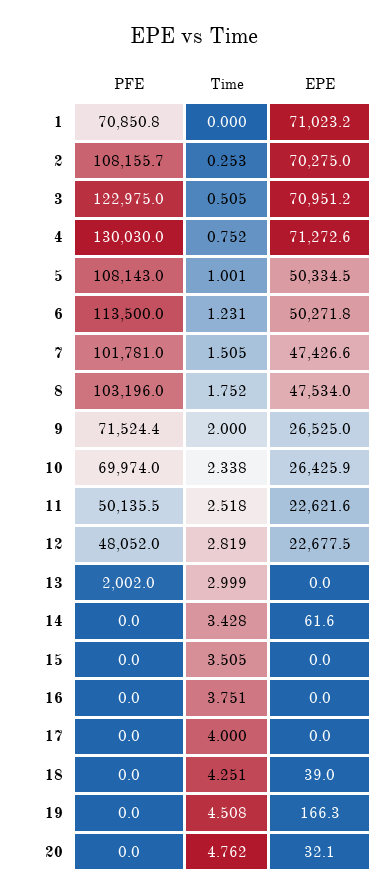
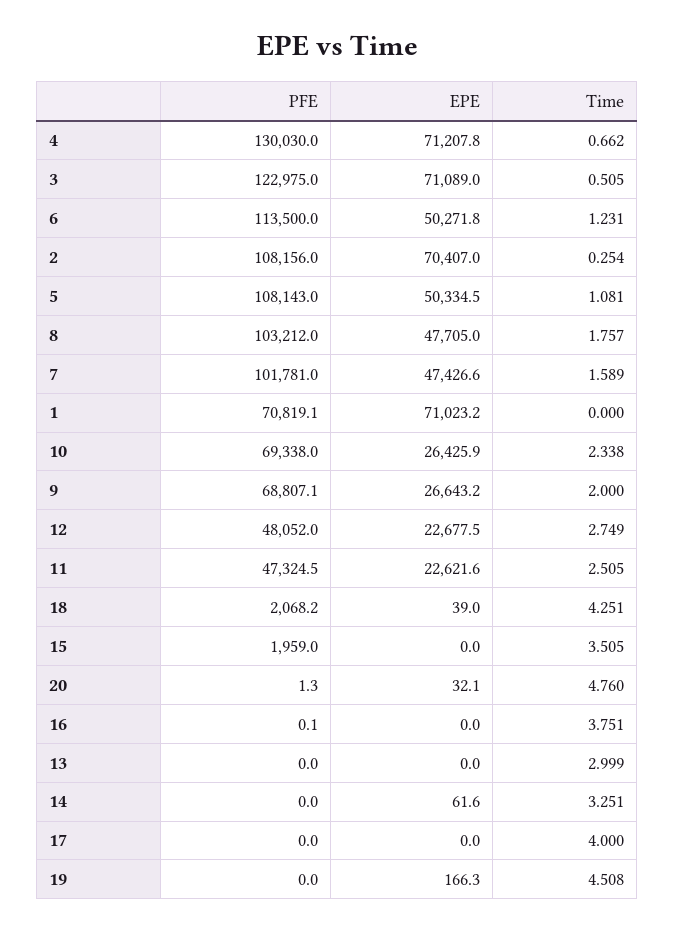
PFE, 1: 70850.8 -> 70819.1
PFE, 2: 108155.7 -> 108156
Time, 2: 0.253 -> 0.254
EPE, 2: 70275 -> 70407
EPE, 3: 70951.2 -> 71089
Time, 4: 0.752 -> 0.662
EPE, 4: 71272.6 -> 71207.8
Time, 5: 1.001 -> 1.081
Time, 7: 1.505 -> 1.589
PFE, 8: 103196 -> 103212
Time, 8: 1.752 -> 1.757
EPE, 8: 47534 -> 47705
PFE, 9: 71524.4 -> 68807.1
EPE, 9: 26525 -> 26643.2
PFE, 10: 69974 -> 69338
PFE, 11: 50135.5 -> 47324.5
Time, 11: 2.518 -> 2.505
Time, 12: 2.819 -> 2.749
PFE, 13: 2002 -> 0
Time, 14: 3.428 -> 3.251
PFE, 15: 0 -> 1959
PFE, 16: 0 -> 0.1
PFE, 18: 0 -> 2068.2
PFE, 20: 0 -> 1.3
Time, 20: 4.762 -> 4.76

